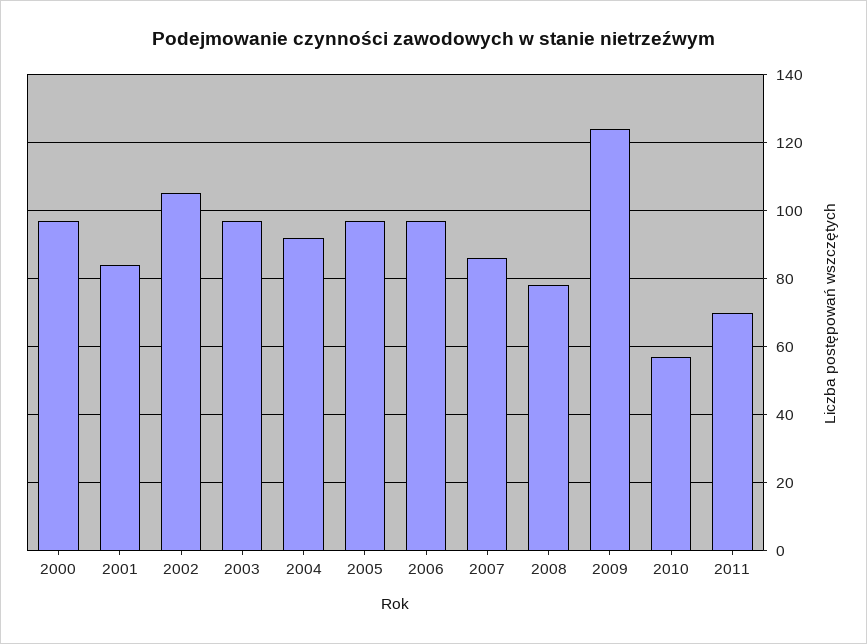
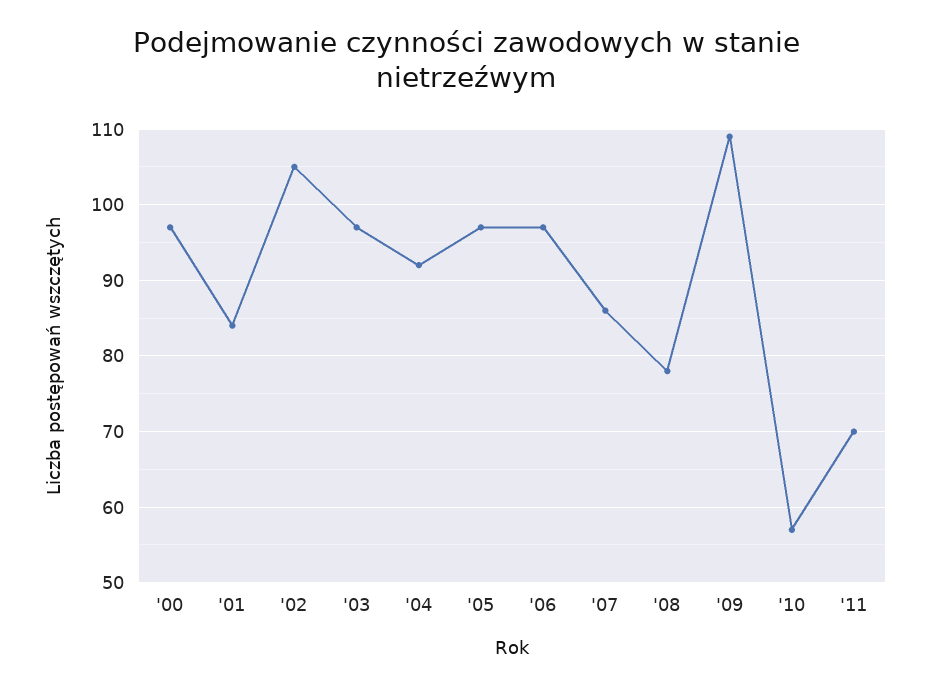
2009: 125 -> 109

